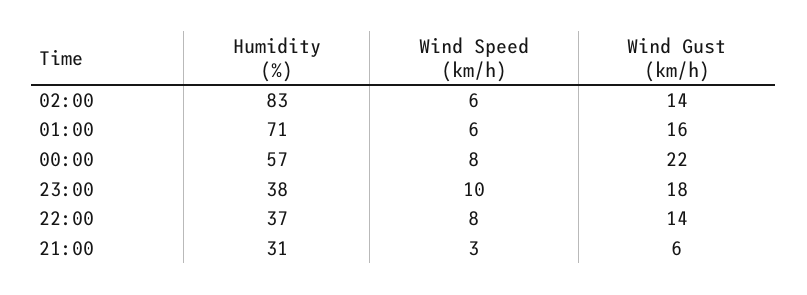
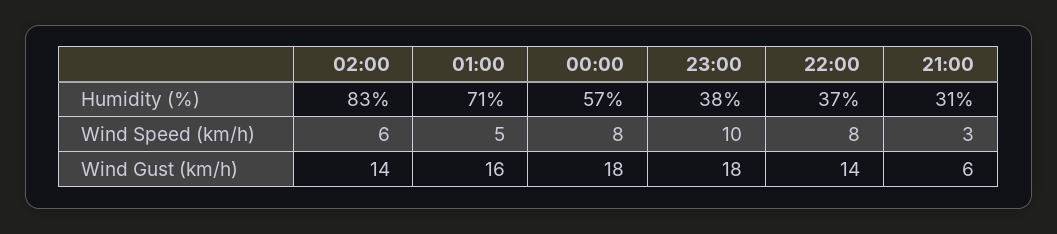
Wind Speed (km/h), 01:00: 6 -> 5
Wind Gust (km/h), 00:00: 22 -> 18

